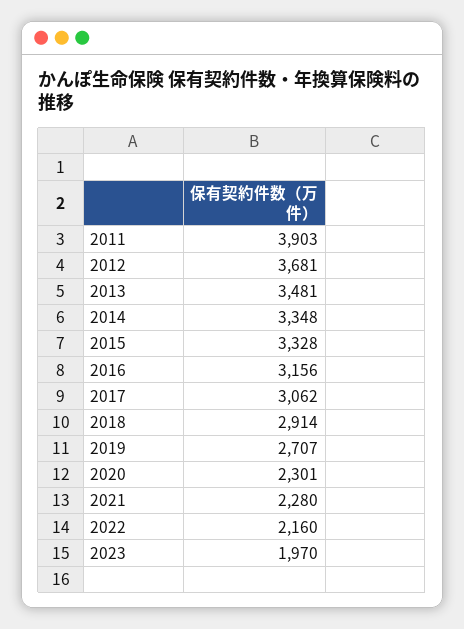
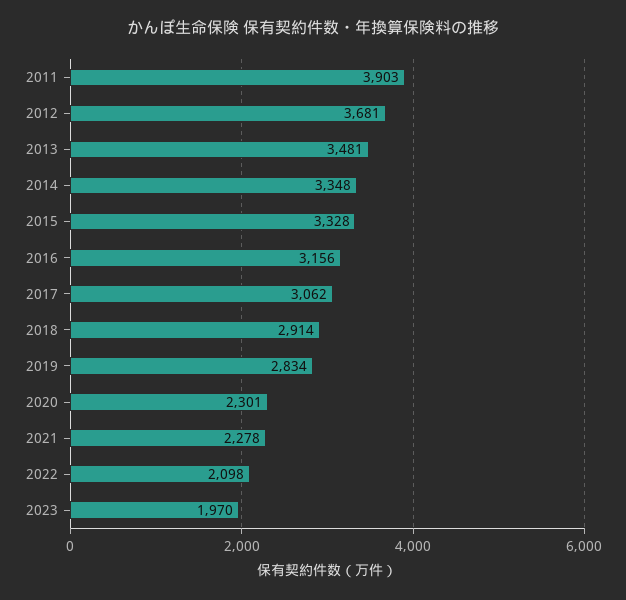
2019: 2707 -> 2834
2021: 2280 -> 2278
2022: 2160 -> 2098

